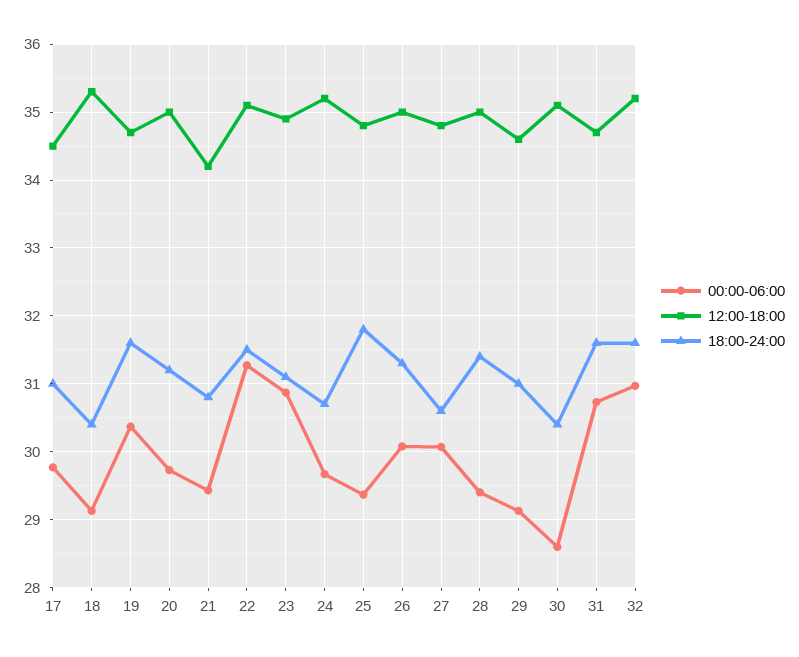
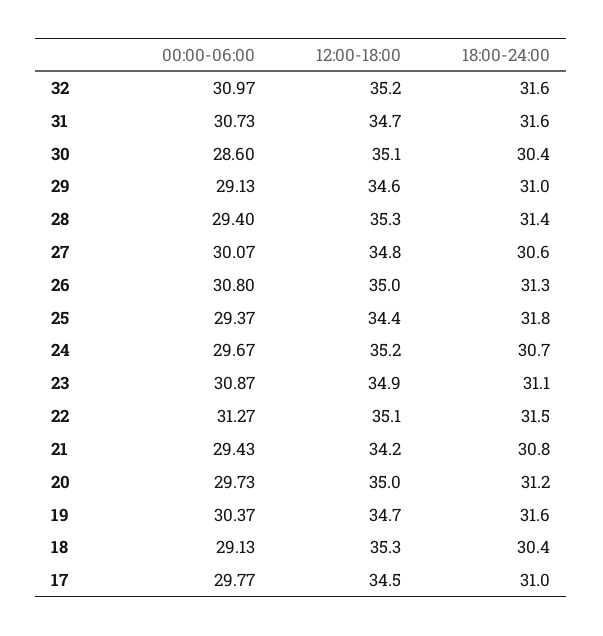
12:00-18:00, 25: 34.8 -> 34.4
00:00-06:00, 26: 30.1 -> 30.8
12:00-18:00, 28: 35 -> 35.3

